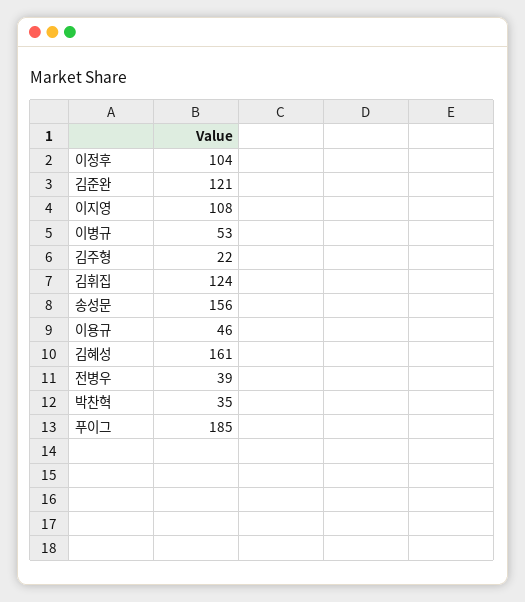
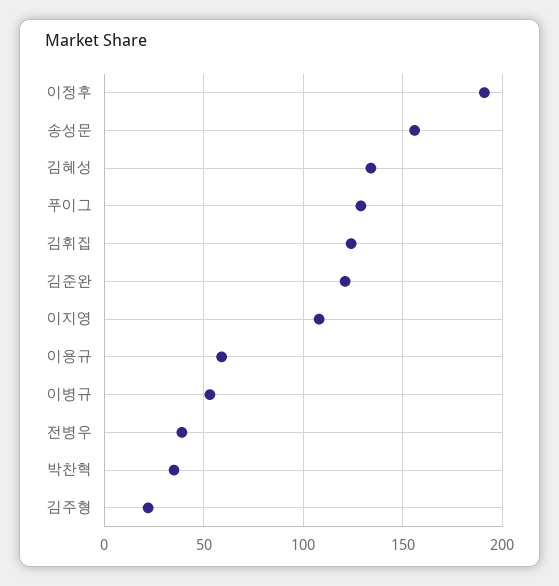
이정후: 104 -> 190
이용규: 46 -> 60
김혜성: 161 -> 135
푸이그: 185 -> 130

